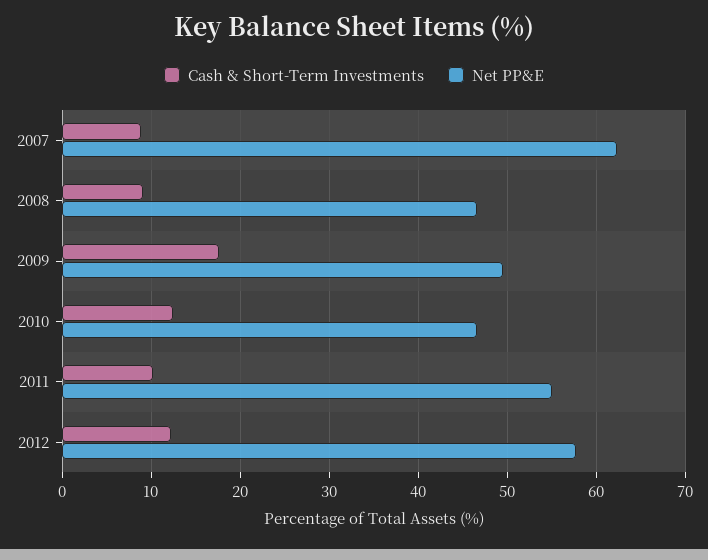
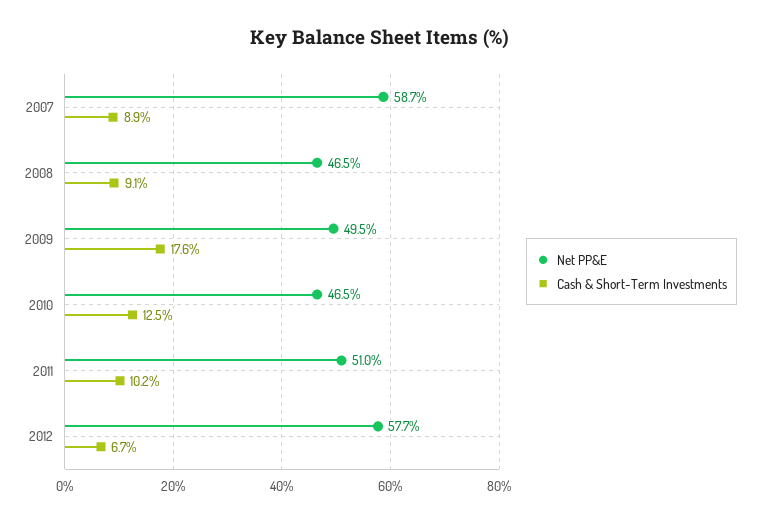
Net PP&E, 2007: 62 -> 58.7
Net PP&E, 2011: 55 -> 51
Cash & Short-Term Investments, 2012: 12 -> 6.7

